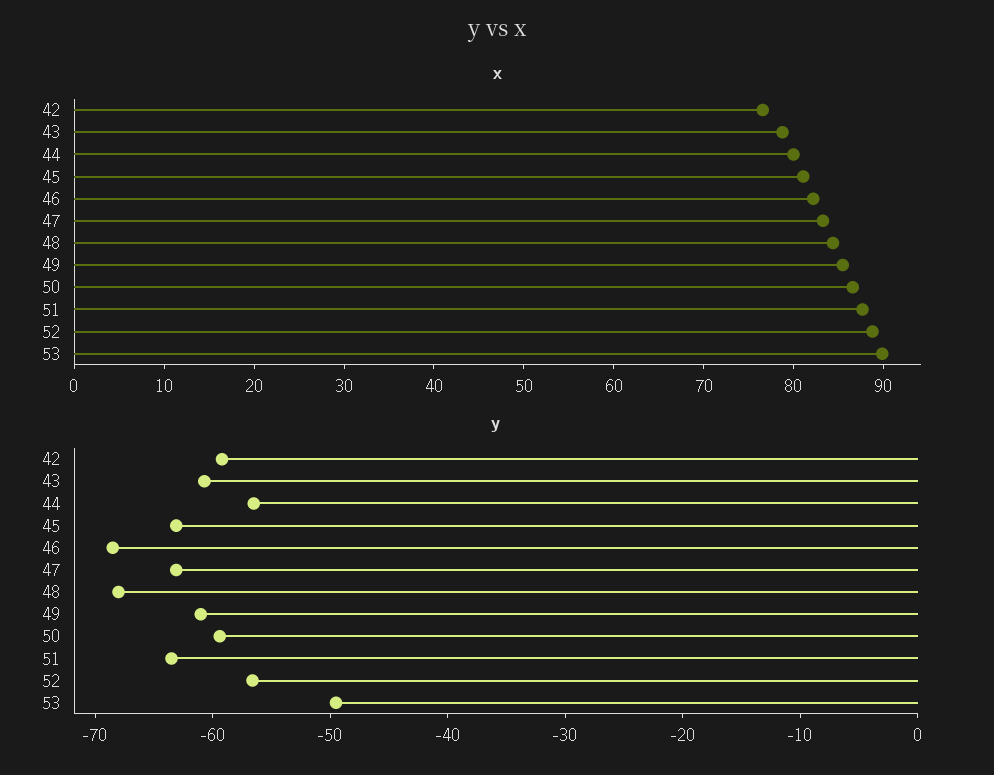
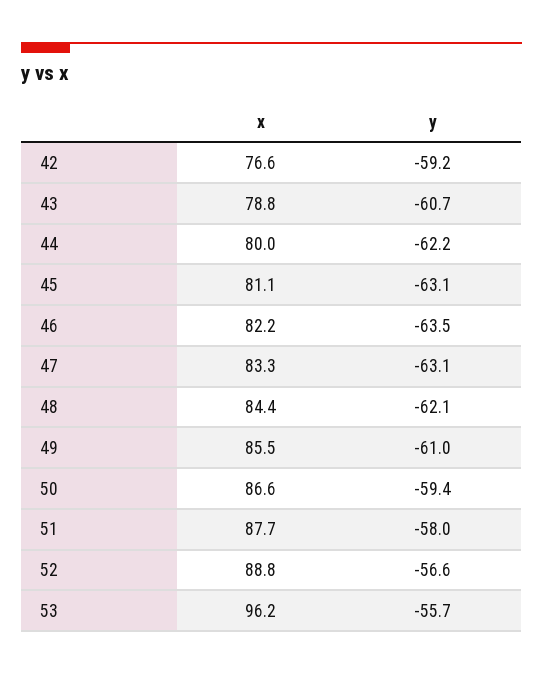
x, 53: 90 -> 96.2
y, 44: -56 -> -62.2
y, 46: -68 -> -63.5
y, 48: -68 -> -62.1
y, 51: -64 -> -58
y, 53: -50 -> -55.7

